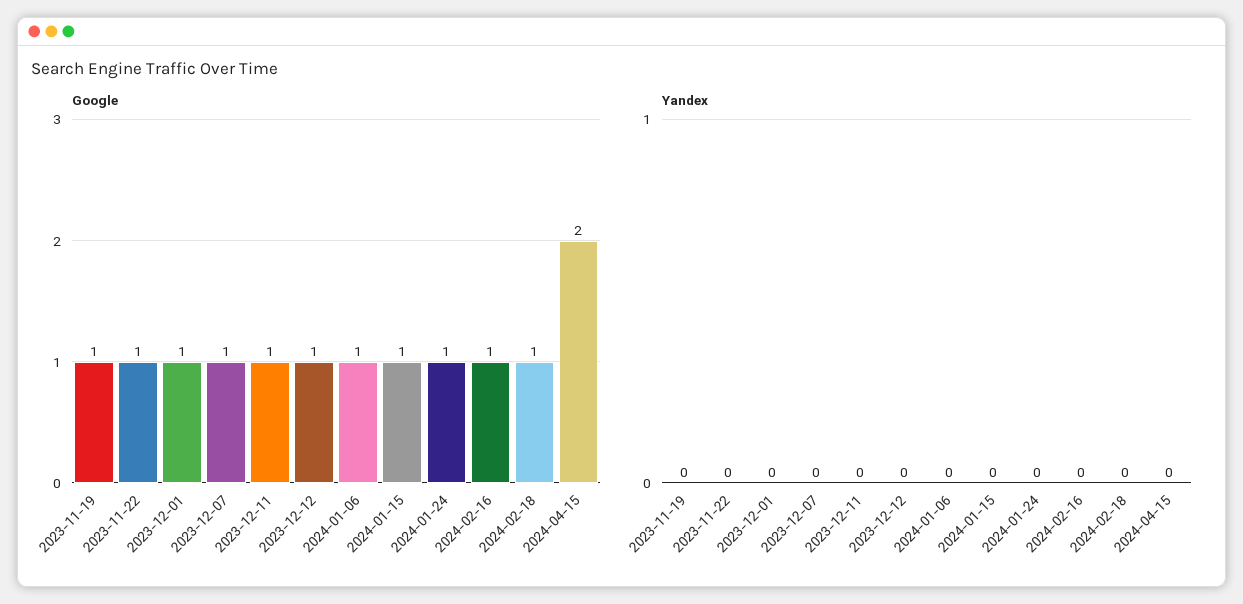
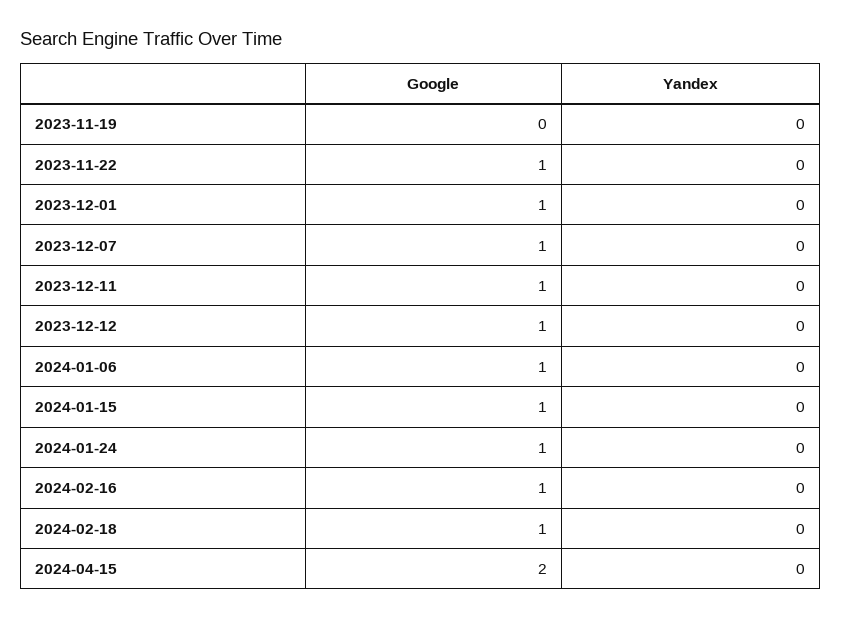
Google, 2023-11-19: 1 -> 0

